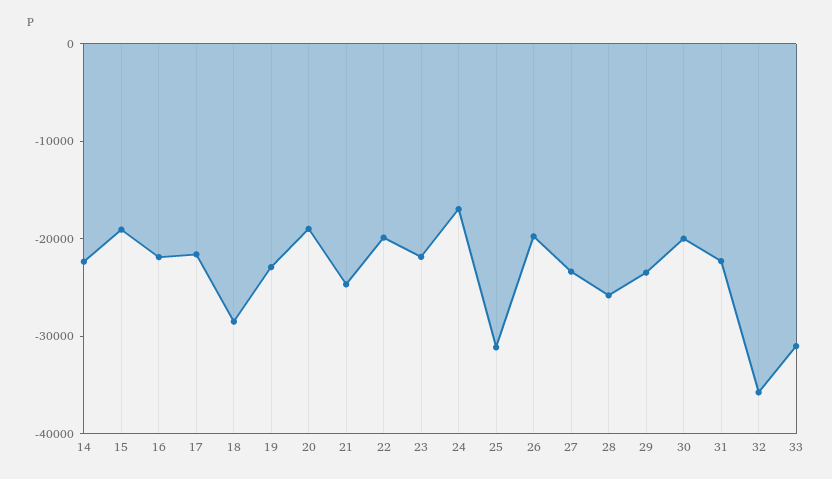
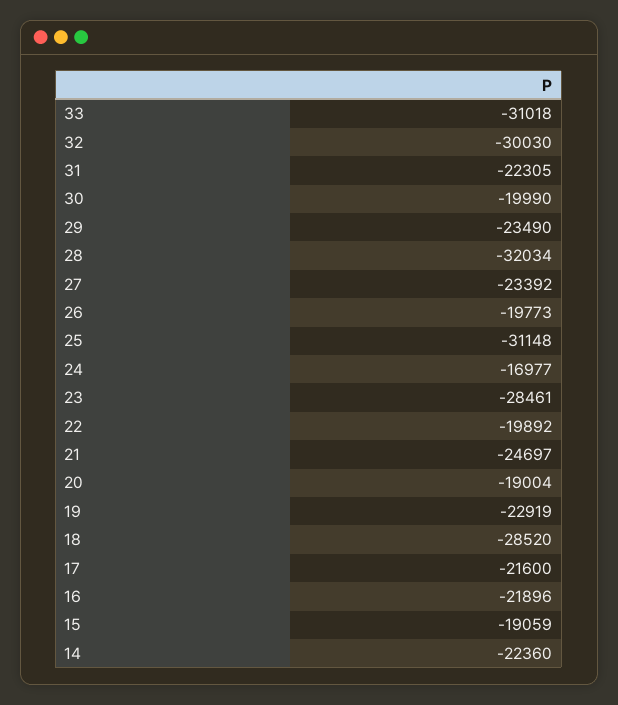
23: -22000 -> -28461
28: -26000 -> -32034
32: -36000 -> -30030

